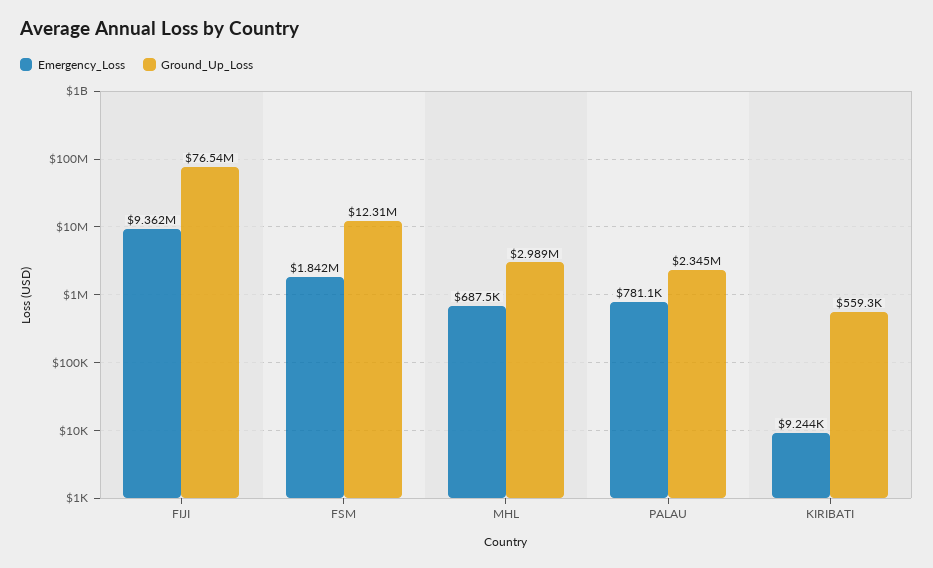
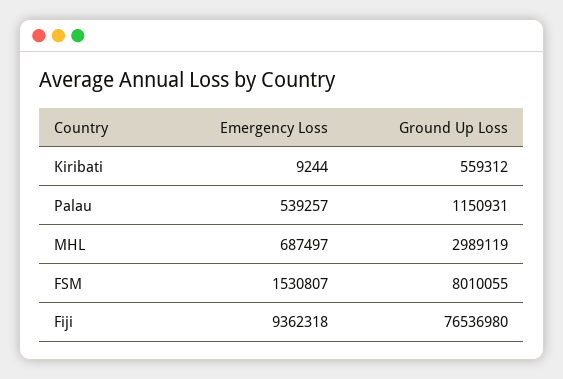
Emergency_Loss, FSM: 1842000 -> 1530807
Ground_Up_Loss, FSM: 12310000 -> 8010055
Emergency_Loss, PALAU: 781100 -> 539257
Ground_Up_Loss, PALAU: 2345000 -> 1150931

